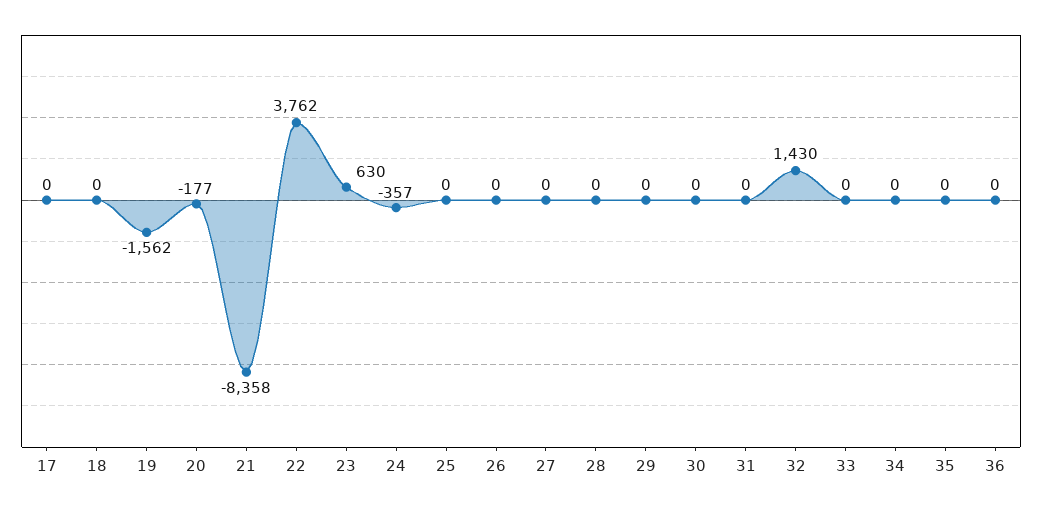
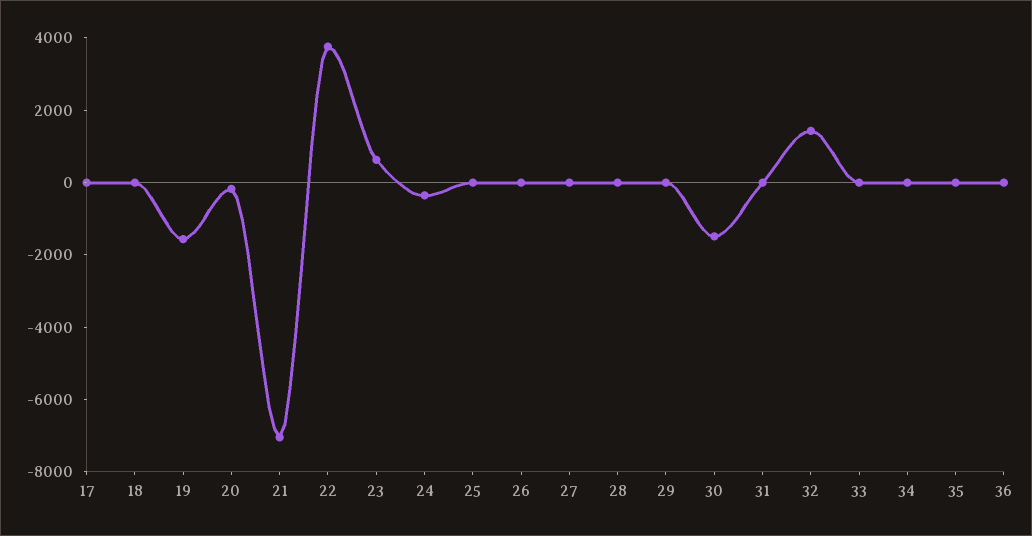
21: -8358 -> -7000
30: 0 -> -1500

